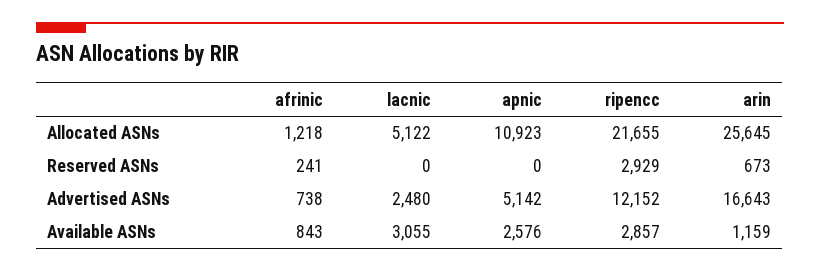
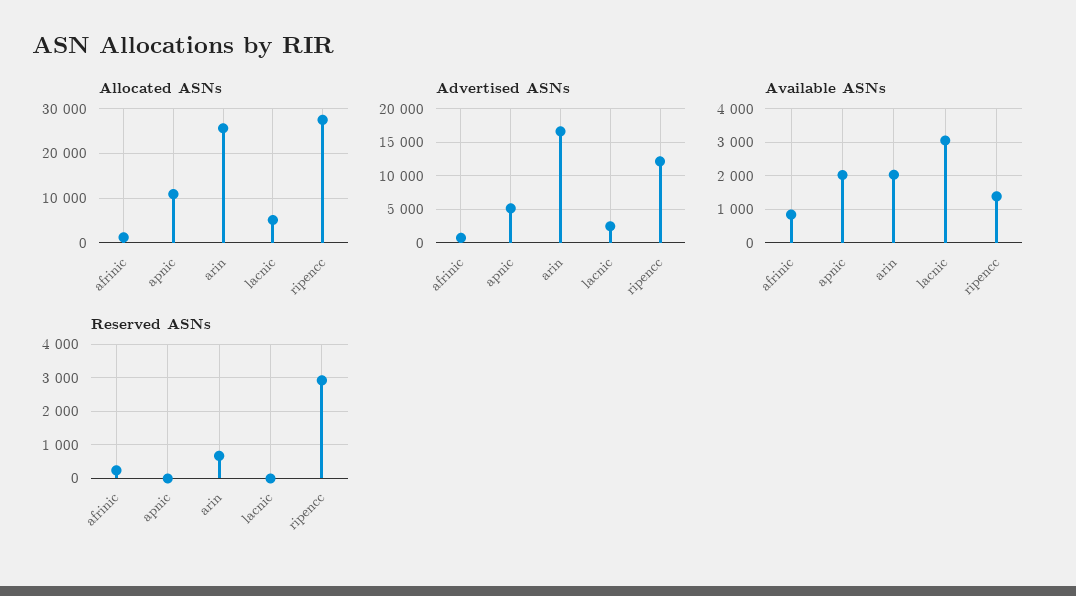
Allocated ASNs, ripencc: 21655 -> 28000
Available ASNs, apnic: 2576 -> 2000
Available ASNs, ripencc: 2857 -> 1400
Available ASNs, arin: 1159 -> 2000

